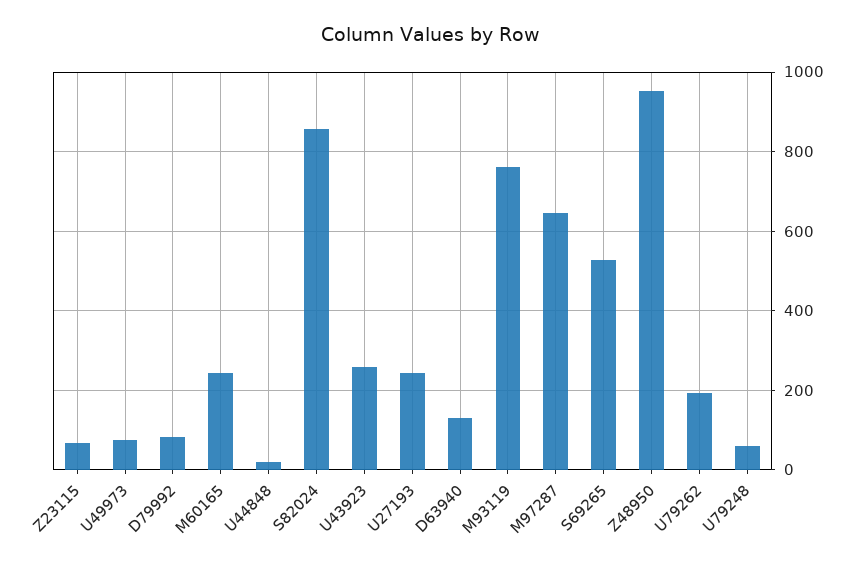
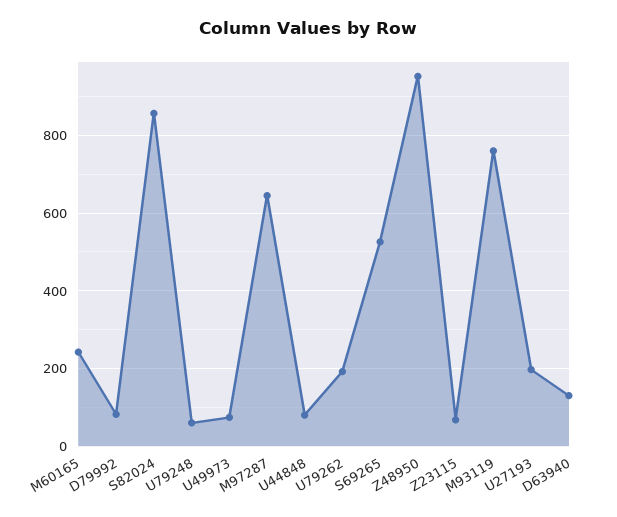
U44848: 20 -> 80
U43923: 260 -> none
U27193: 240 -> 200

